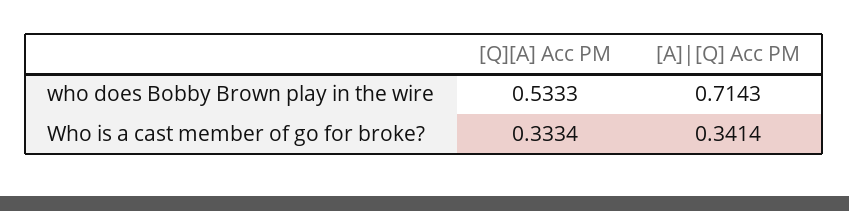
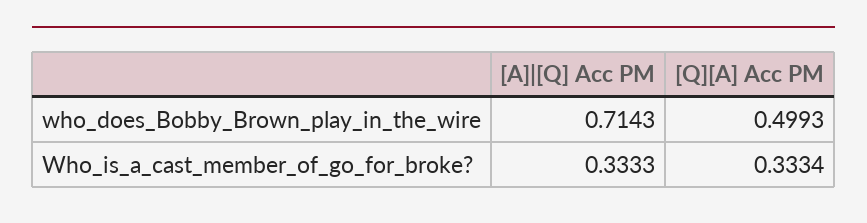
[Q][A] Acc PM, who does Bobby Brown play in the wire: 0.5333 -> 0.4993
[A]|[Q] Acc PM, Who is a cast member of go for broke?: 0.3414 -> 0.3333

